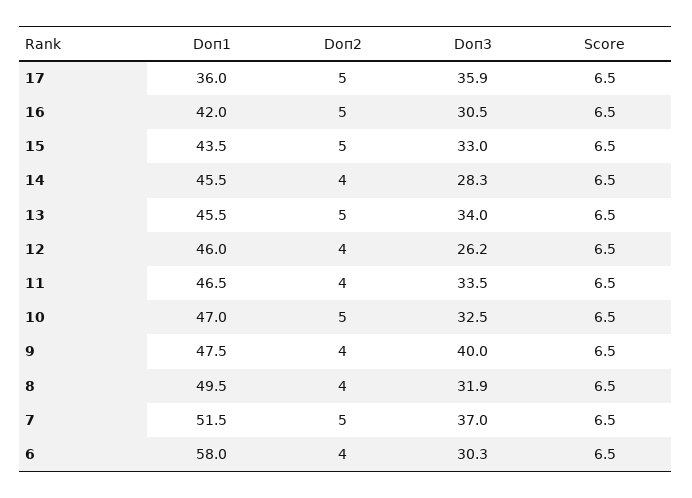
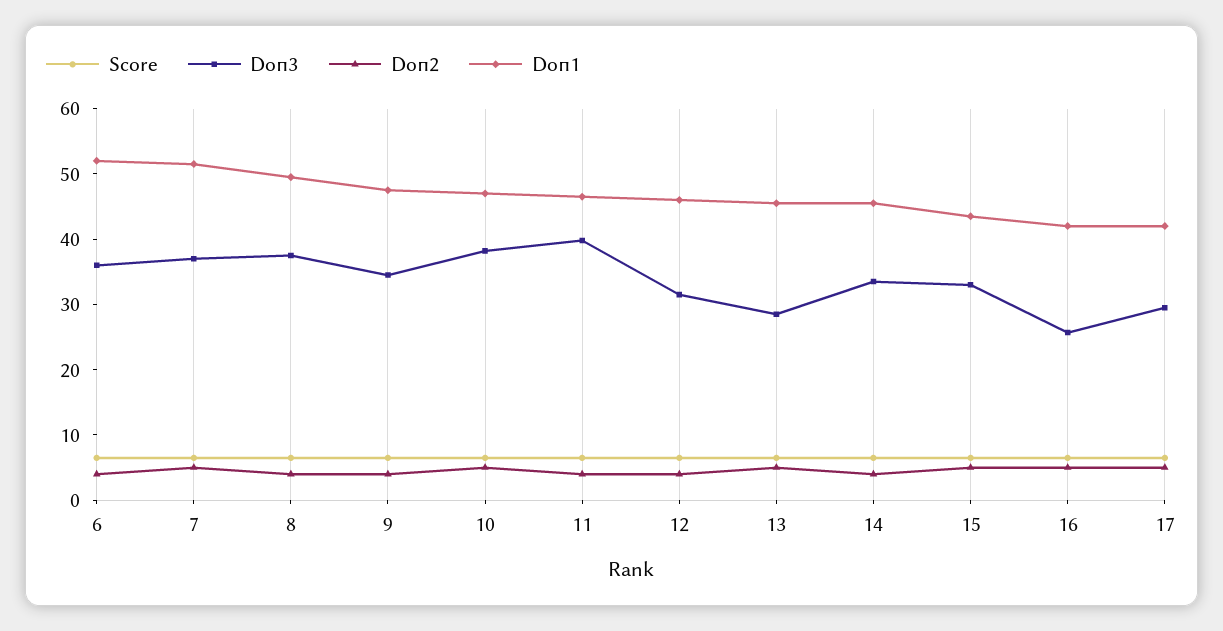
Doп1, 17: 36 -> 42
Doп3, 17: 35.9 -> 30
Doп3, 16: 30.5 -> 26
Doп3, 14: 28.3 -> 34
Doп3, 13: 34 -> 28
Doп3, 12: 26.2 -> 32
Doп3, 11: 33.5 -> 40
Doп3, 10: 32.5 -> 38
Doп3, 9: 40 -> 34
Doп3, 8: 31.9 -> 38
Doп1, 6: 58 -> 52
Doп3, 6: 30.3 -> 36

